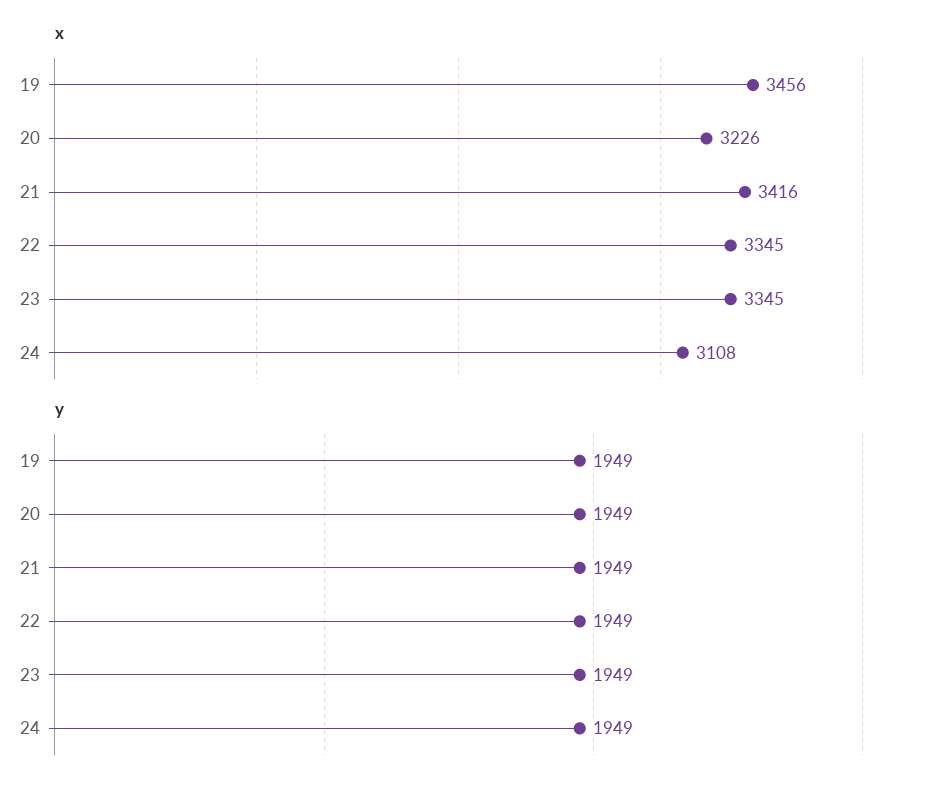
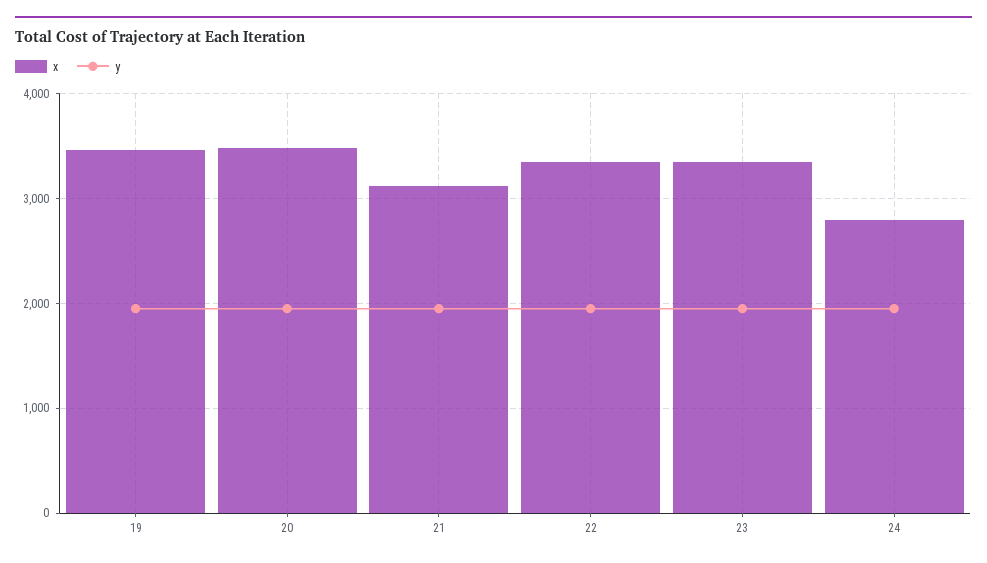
x, 20: 3226 -> 3500
x, 21: 3416 -> 3100
x, 24: 3108 -> 2800

